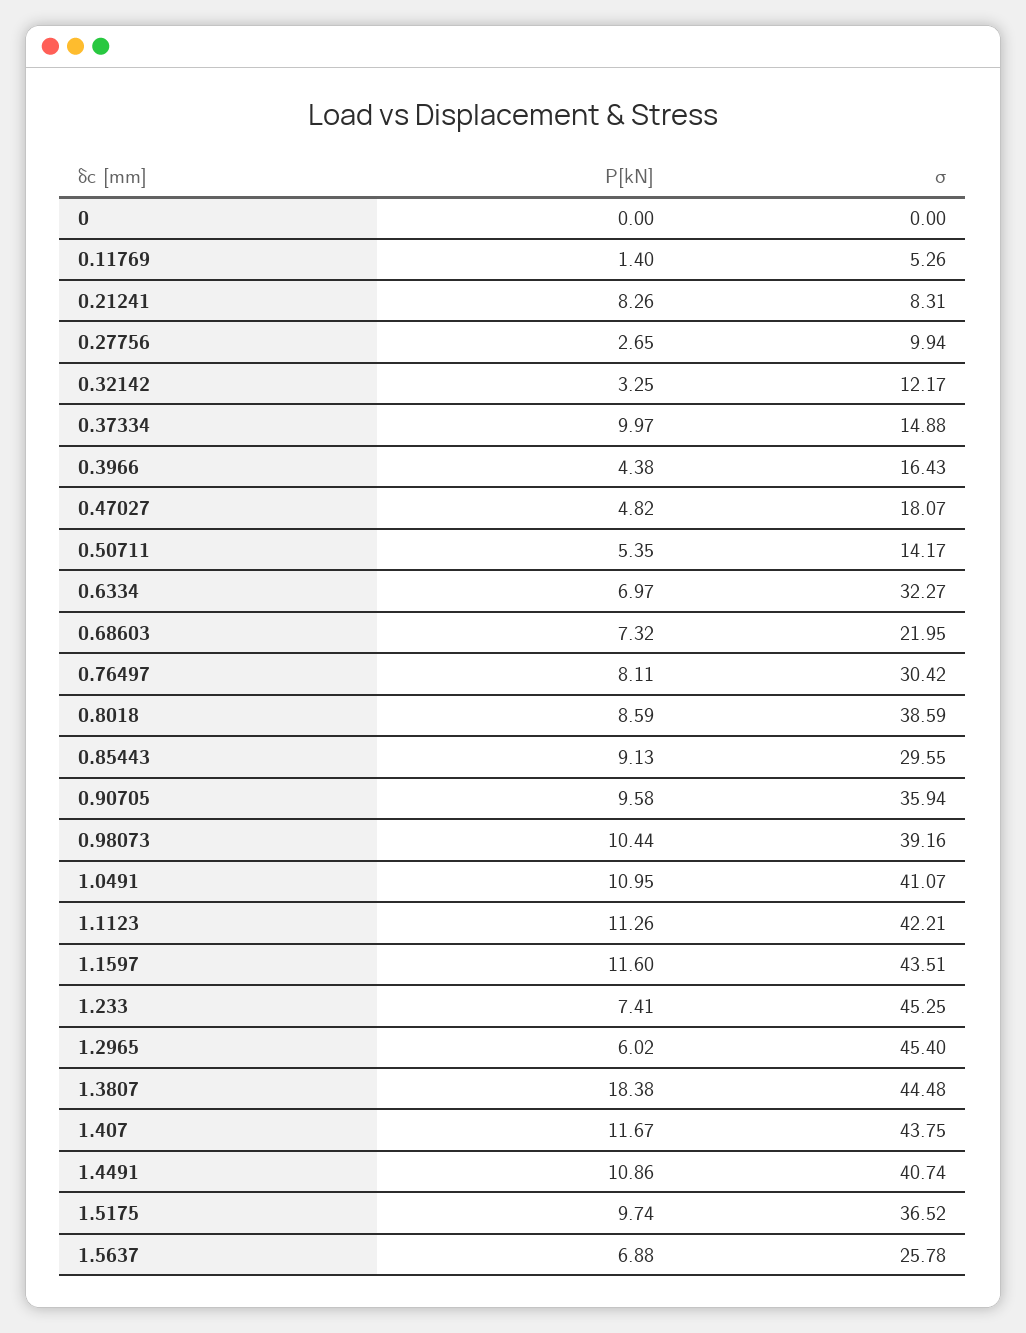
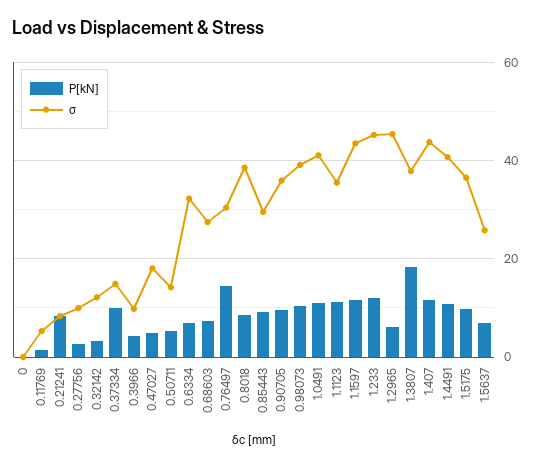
σ, 0.3966: 16.43 -> 10
σ, 0.68603: 21.95 -> 28
P[kN], 0.76497: 8.11 -> 14
σ, 1.1123: 42.21 -> 36
P[kN], 1.233: 7.41 -> 12
σ, 1.3807: 44.48 -> 38

